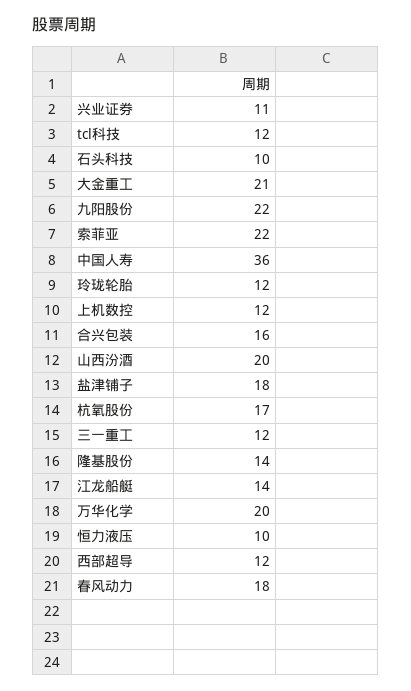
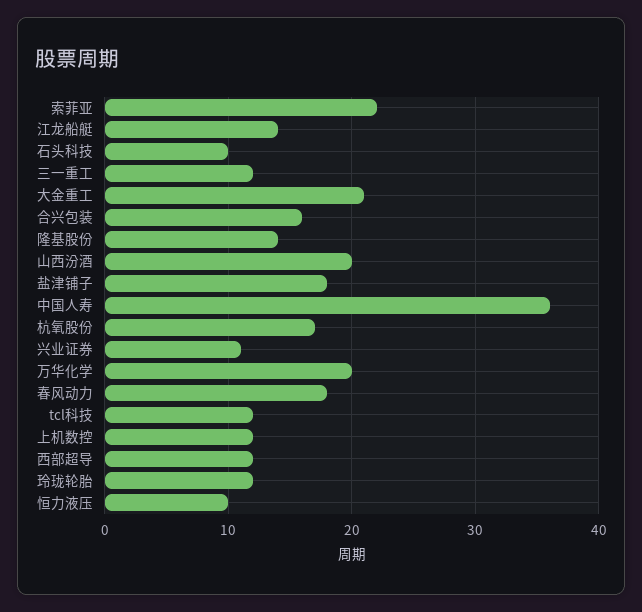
九阳股份: 22 -> none

